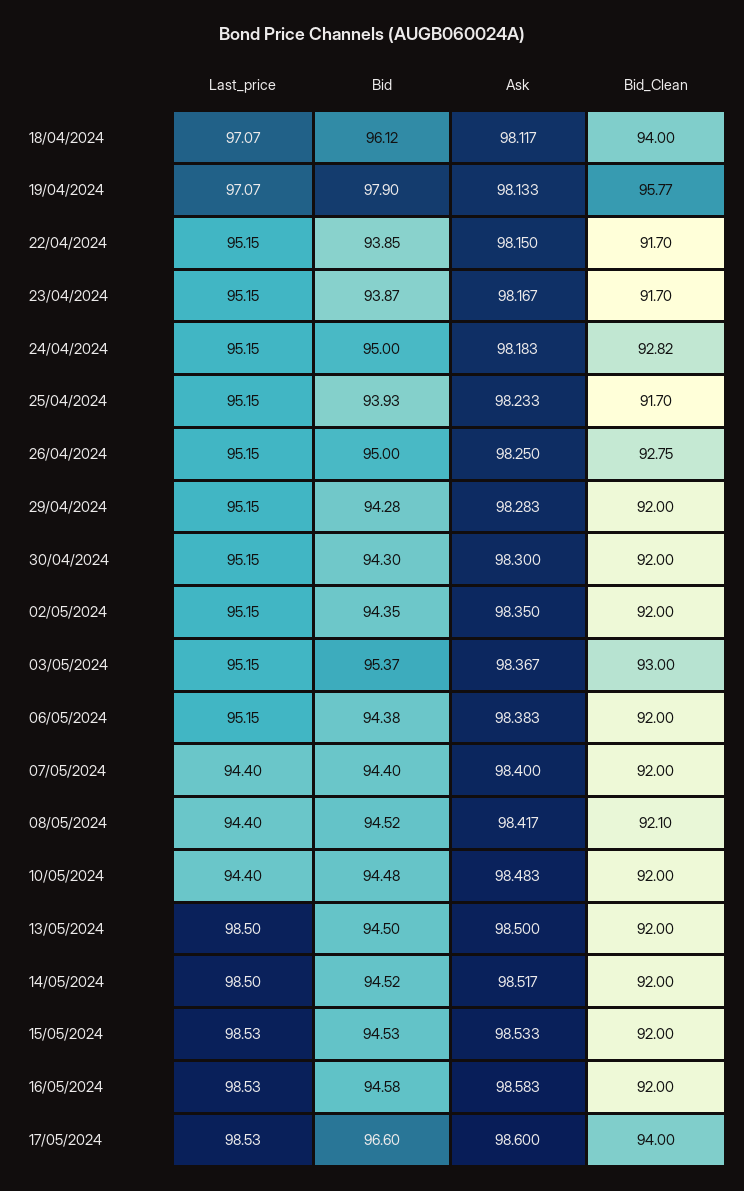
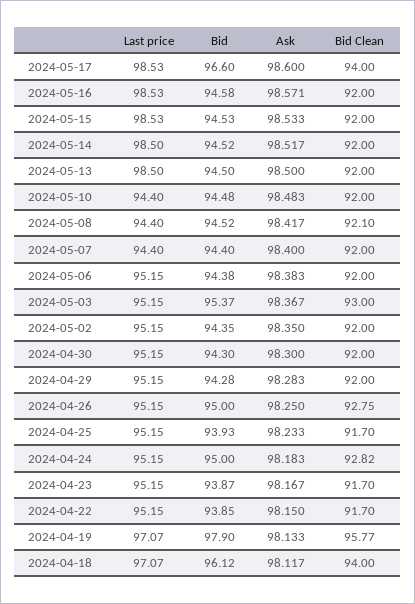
Ask, 16/05/2024: 98.583 -> 98.571

